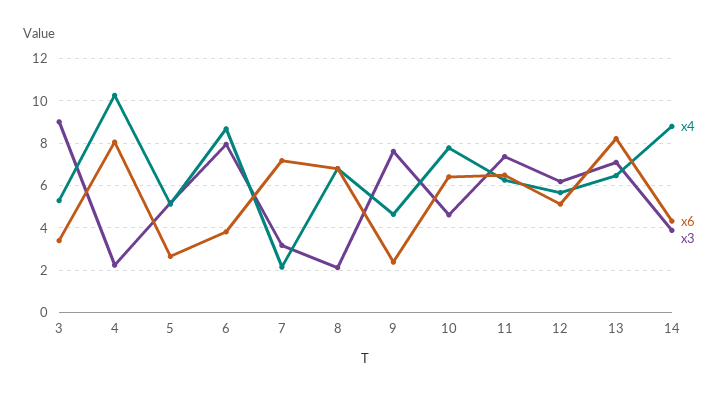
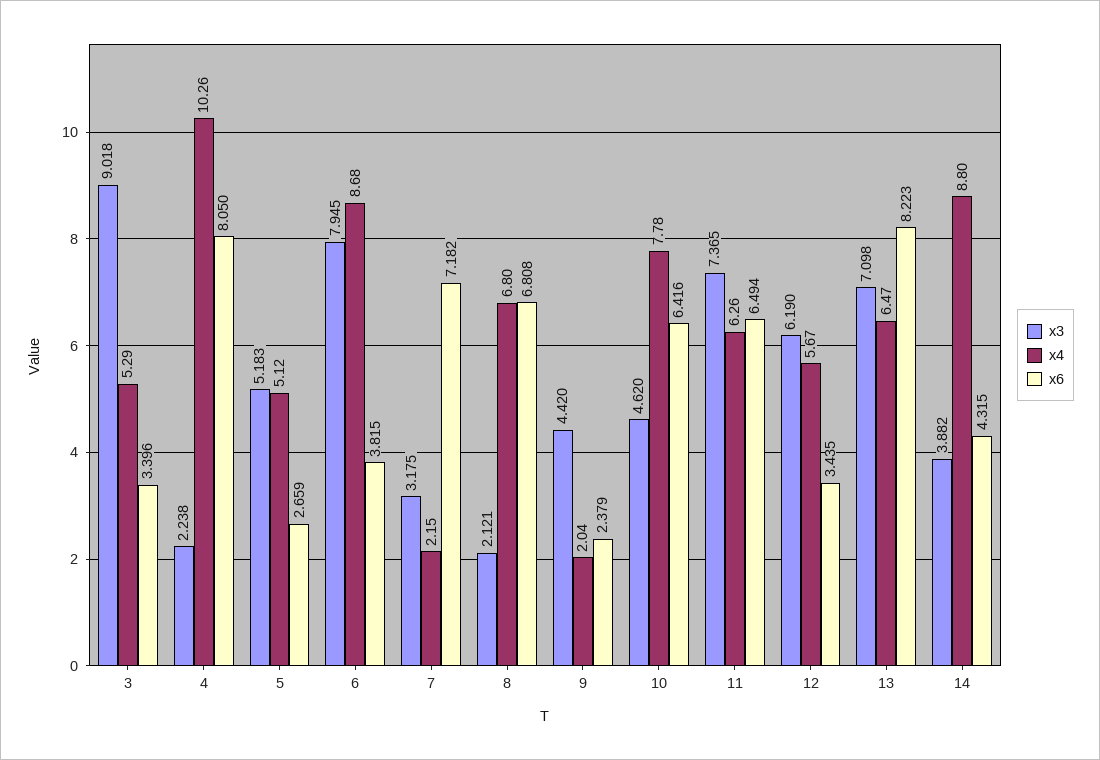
x4, 9: 4.5 -> 2.04
x3, 9: 7.5 -> 4.42
x6, 12: 5 -> 3.435

